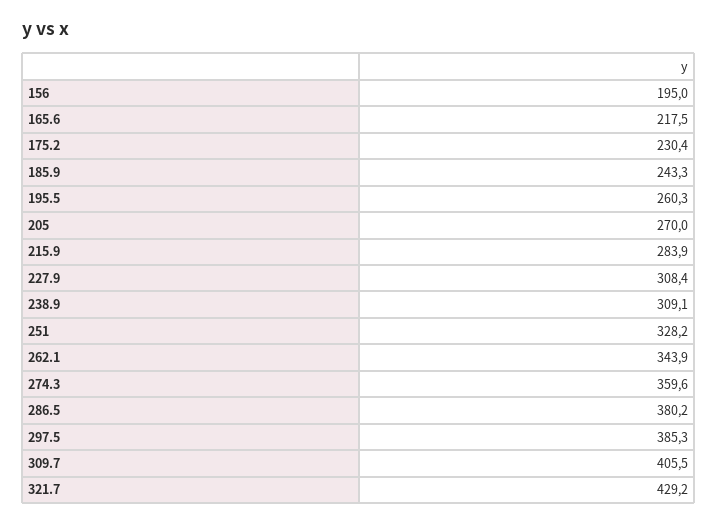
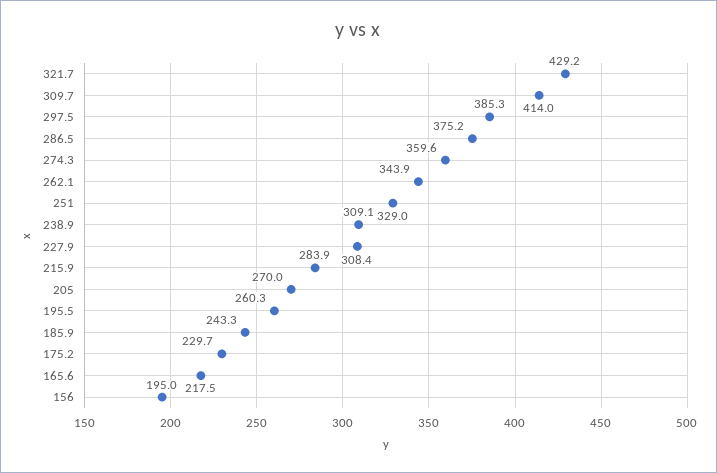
175.2: 230.4 -> 229.7
251: 328.2 -> 329
286.5: 380.2 -> 375.2
309.7: 405.5 -> 414

